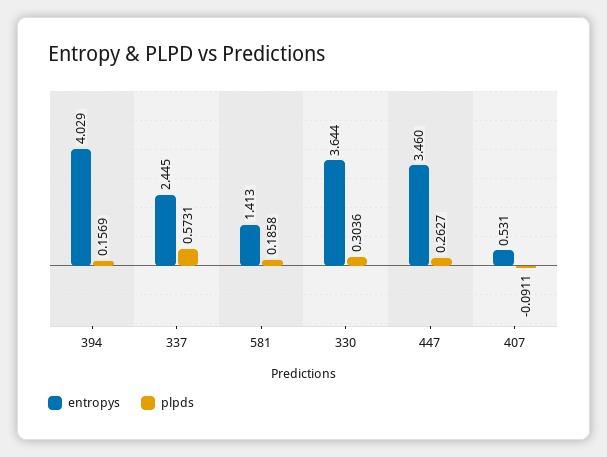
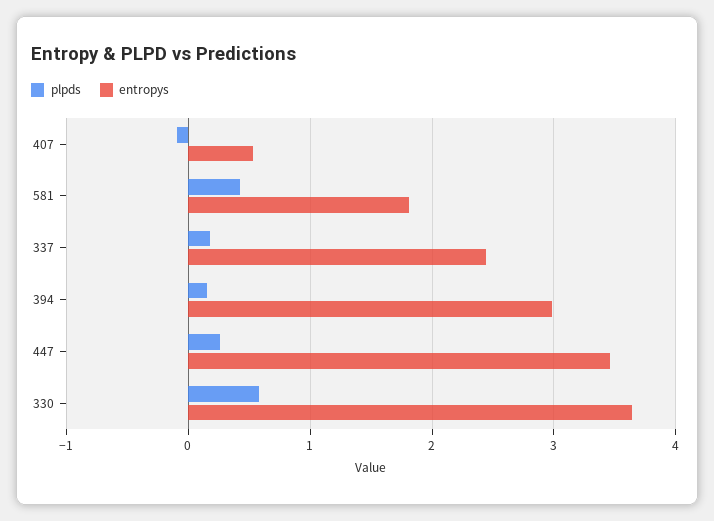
entropys, 394: 4.029 -> 3
plpds, 337: 0.5731 -> 0.2
entropys, 581: 1.413 -> 1.8
plpds, 581: 0.1858 -> 0.4
plpds, 330: 0.3036 -> 0.6

